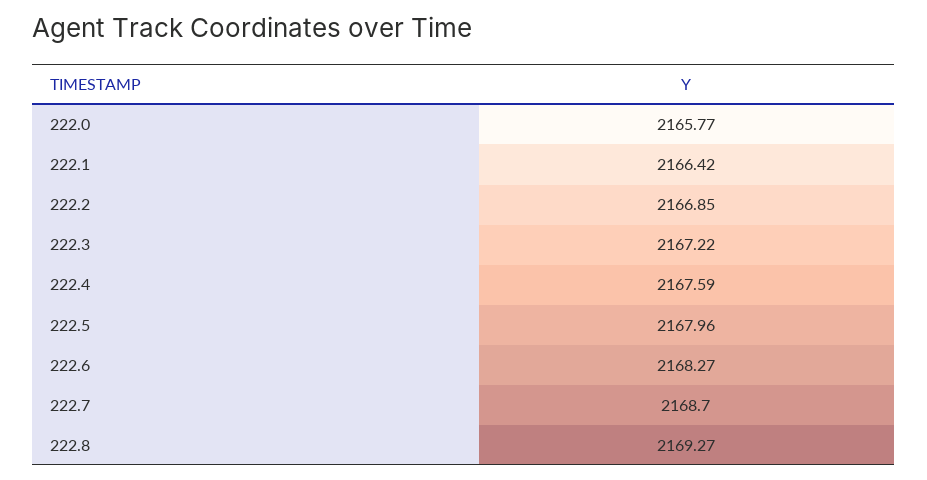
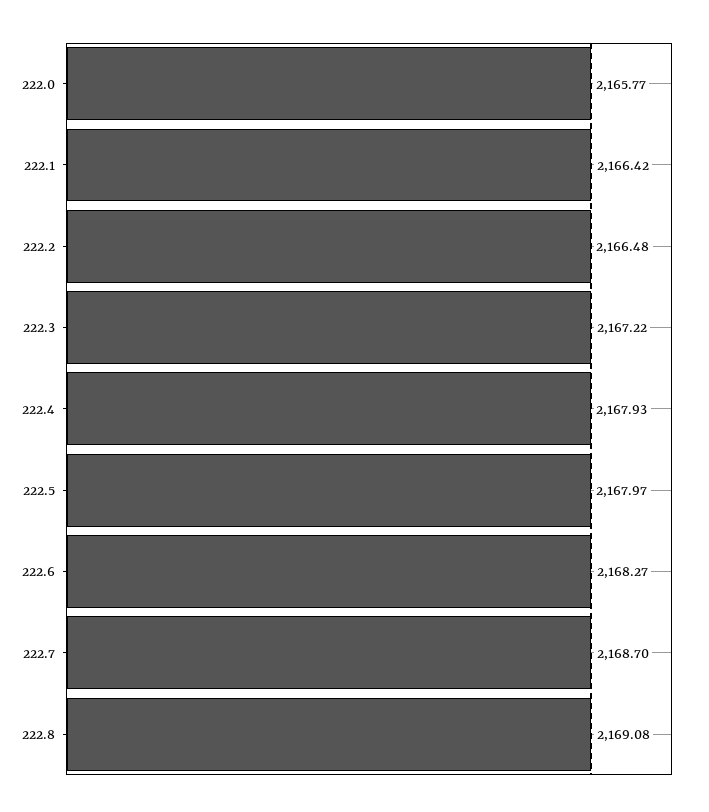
222.2: 2166.85 -> 2166.48
222.4: 2167.59 -> 2167.93
222.5: 2167.96 -> 2167.97
222.8: 2169.27 -> 2169.08

